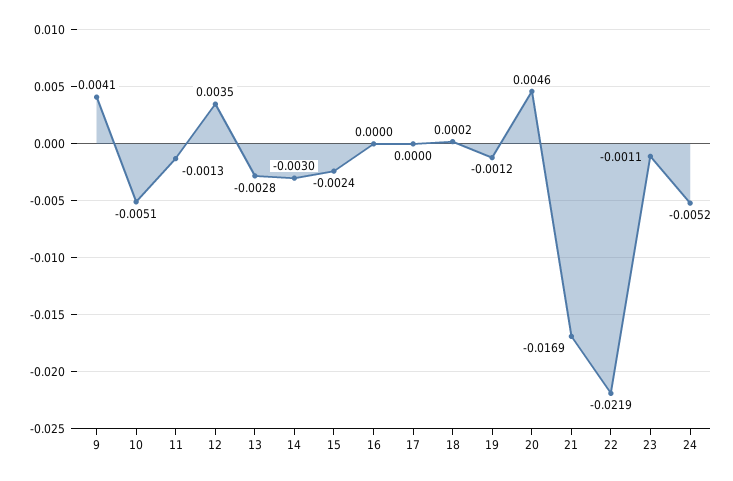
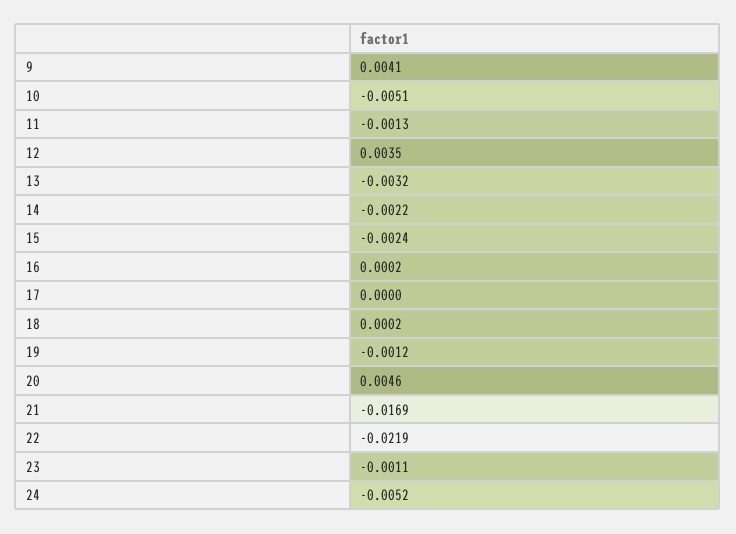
13: -0.0028 -> -0.0032
14: -0.003 -> -0.0022
16: 0 -> 0.0002

